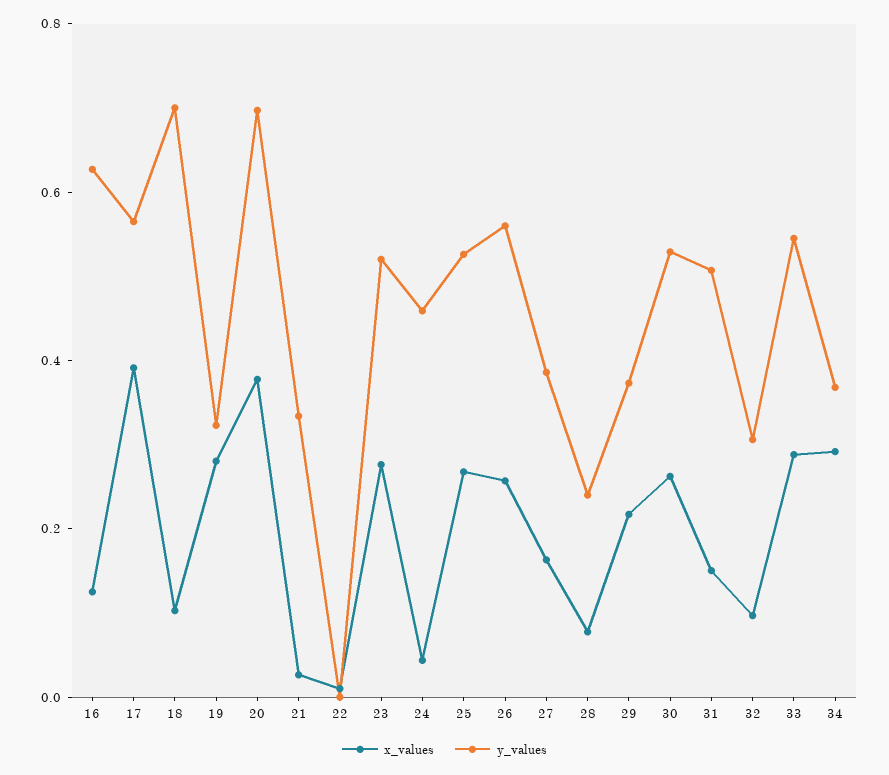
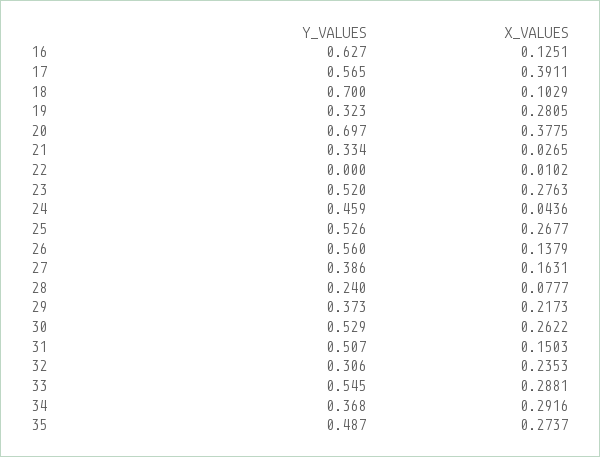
x_values, 26: 0.25 -> 0.1379
x_values, 32: 0.1 -> 0.2353
y_values, 35: none -> 0.487
x_values, 35: none -> 0.2737

